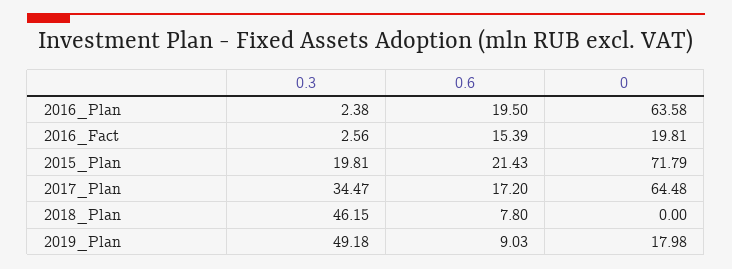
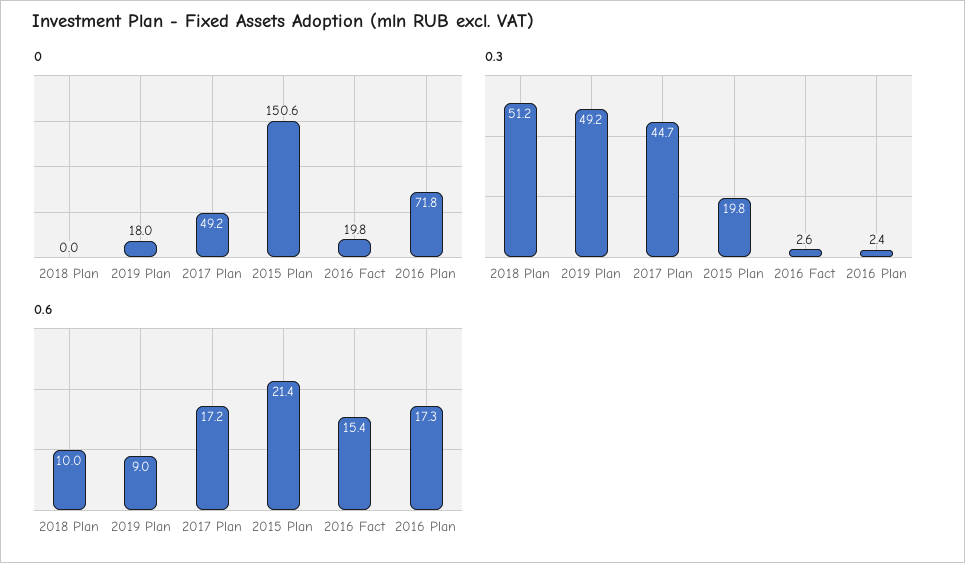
0.6, 2016_Plan: 19.5 -> 17.3
0, 2016_Plan: 63.58 -> 71.8
0, 2015_Plan: 71.79 -> 150.6
0.3, 2017_Plan: 34.47 -> 44.7
0, 2017_Plan: 64.48 -> 49.2
0.3, 2018_Plan: 46.15 -> 51.2
0.6, 2018_Plan: 7.8 -> 10

